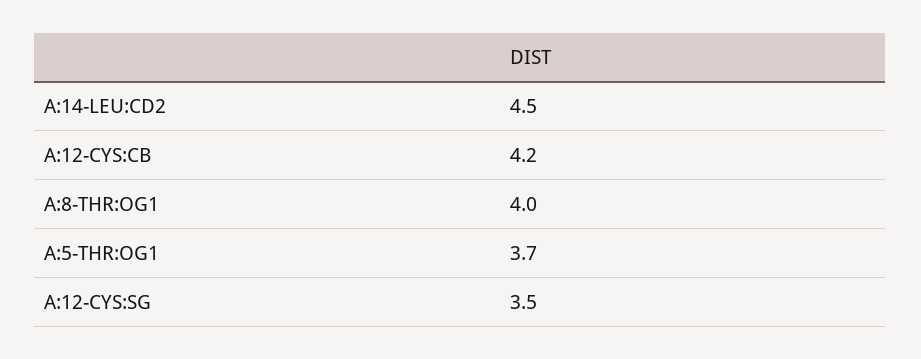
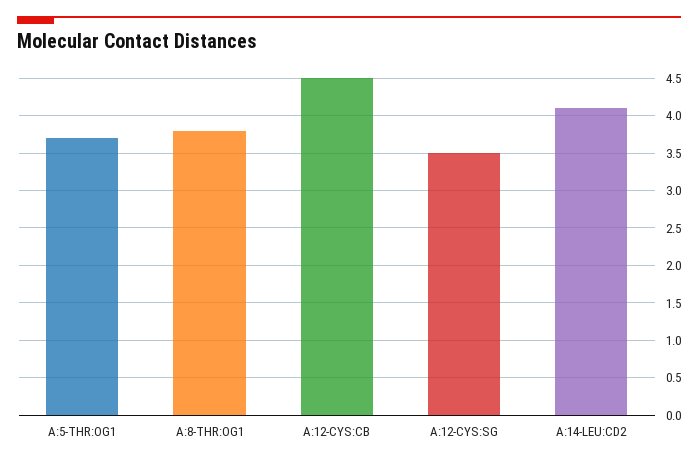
A:14-LEU:CD2: 4.5 -> 4.1
A:12-CYS:CB: 4.2 -> 4.5
A:8-THR:OG1: 4 -> 3.8

